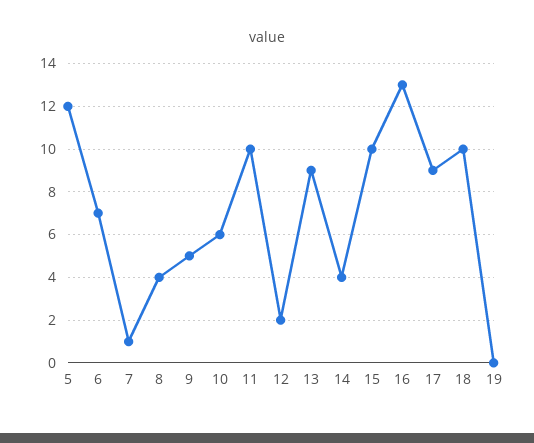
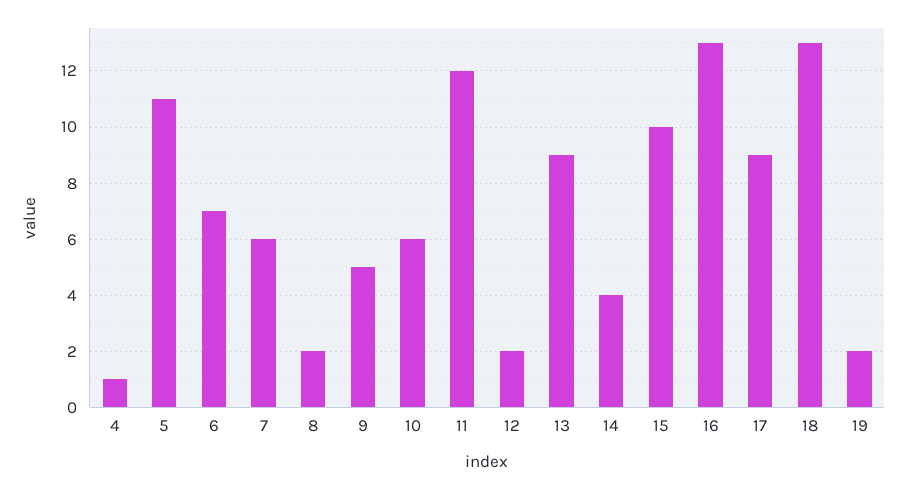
5: 12 -> 11
7: 1 -> 6
8: 4 -> 2
11: 10 -> 12
18: 10 -> 13
19: 0 -> 2
4: none -> 1

